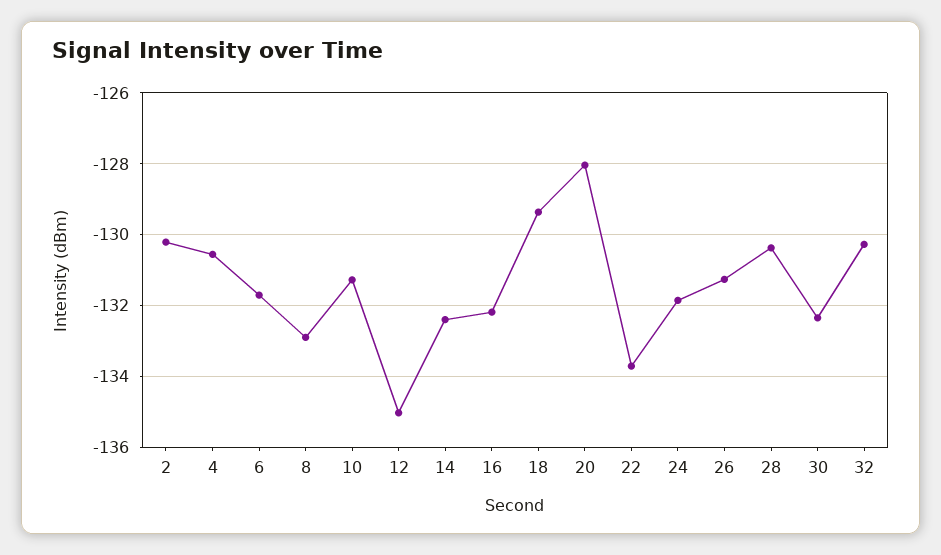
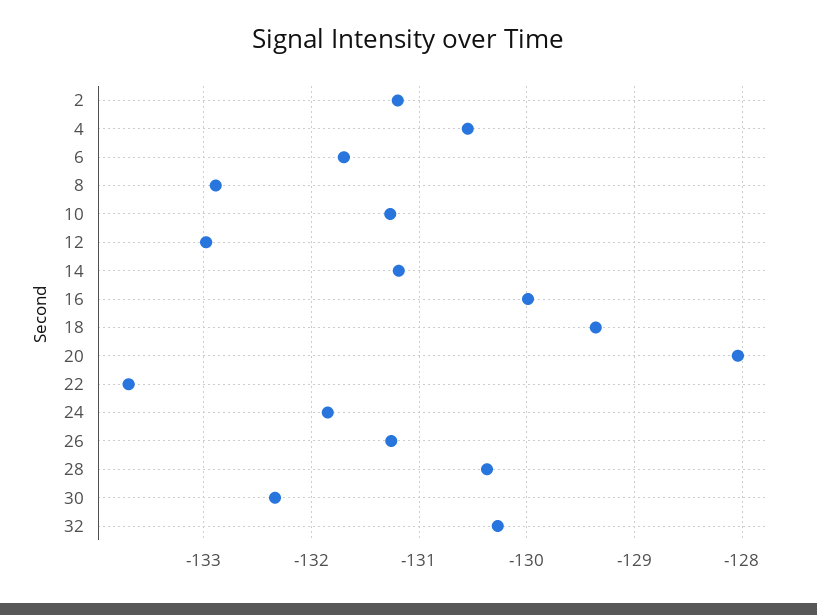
2: -130.2 -> -131.2
12: -135 -> -133
14: -132.4 -> -131.2
16: -132.2 -> -130

